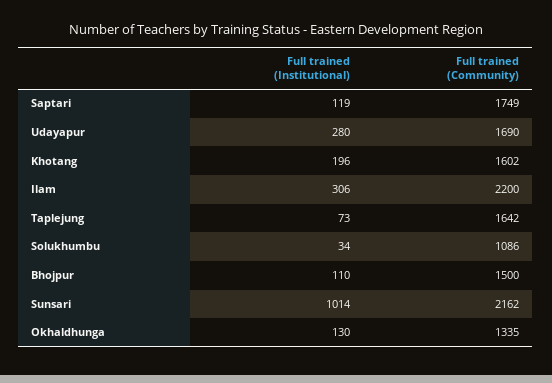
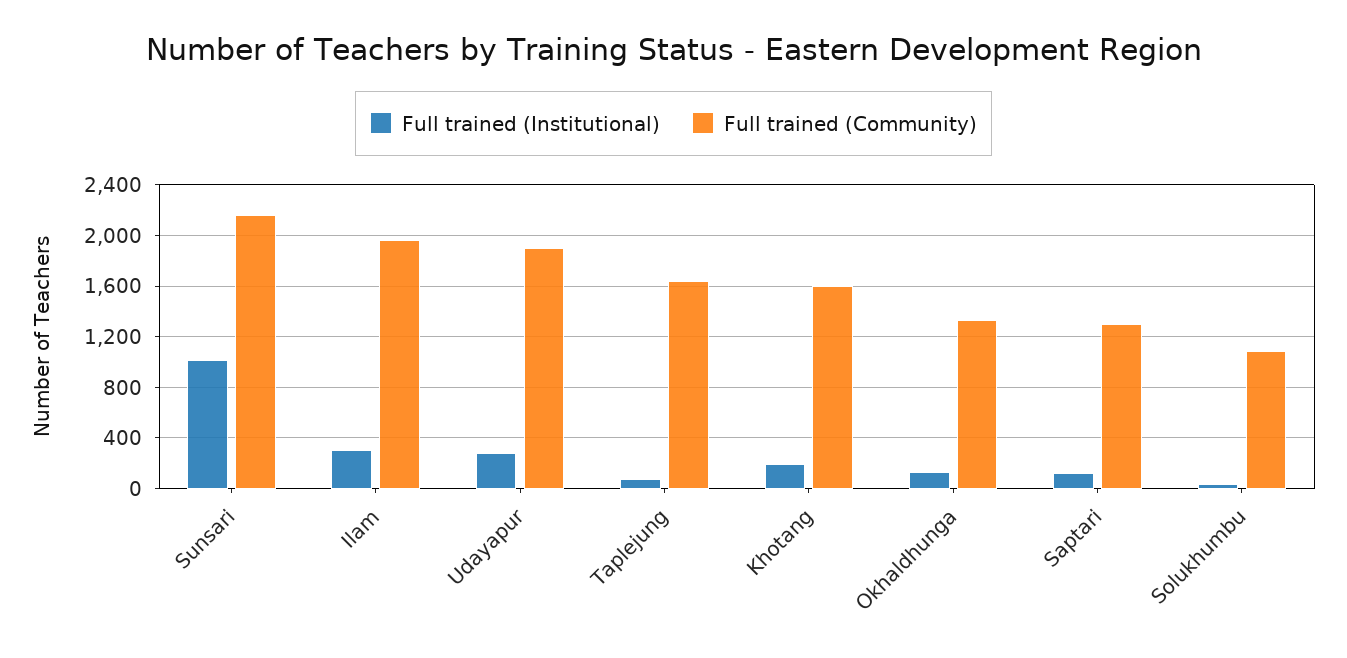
Full trained (Community), Saptari: 1749 -> 1300
Full trained (Community), Udayapur: 1690 -> 1900
Full trained (Community), Ilam: 2200 -> 1950
Full trained (Institutional), Bhojpur: 110 -> none
Full trained (Community), Bhojpur: 1500 -> none

